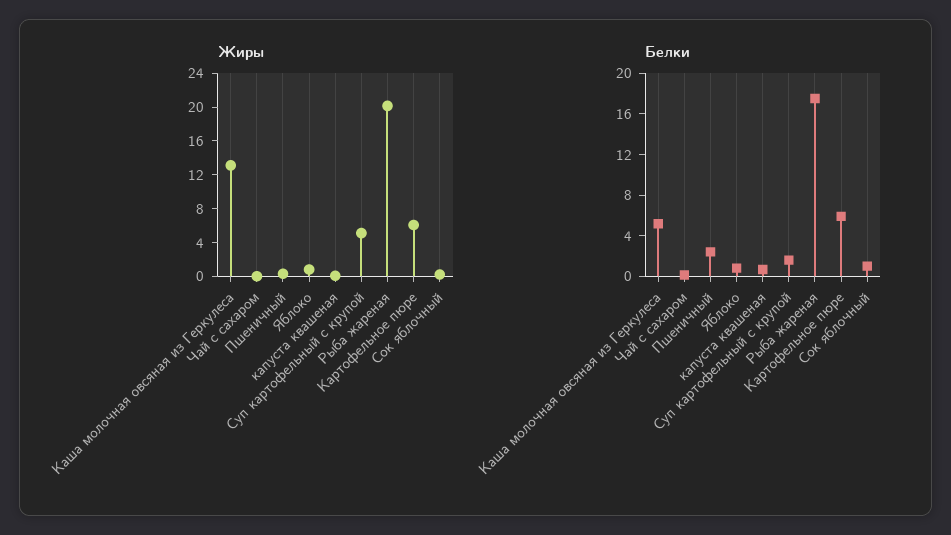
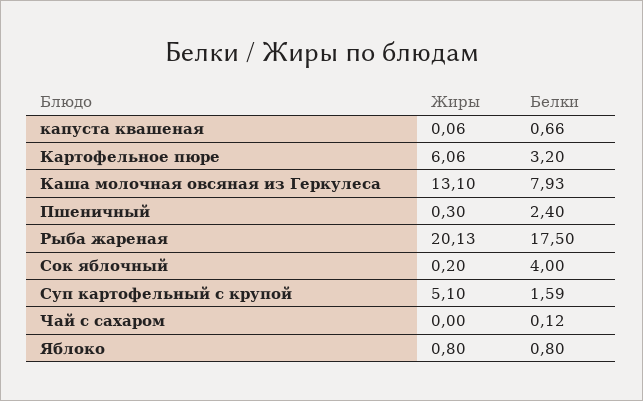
Белки, Каша молочная овсяная из Геркулеса: 5 -> 7.93
Белки, Картофельное пюре: 6 -> 3.2
Белки, Сок яблочный: 1 -> 4

